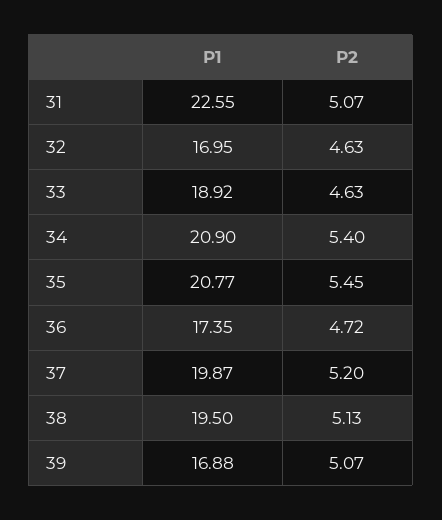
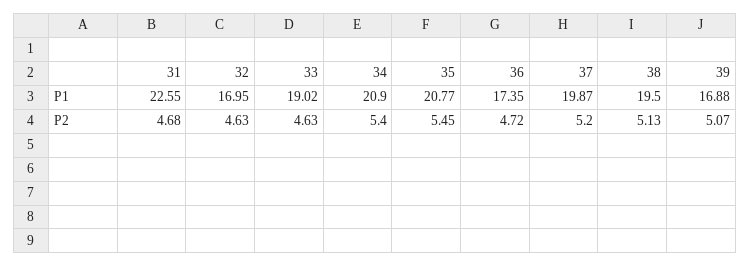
P2, 31: 5.07 -> 4.68
P1, 33: 18.92 -> 19.02

